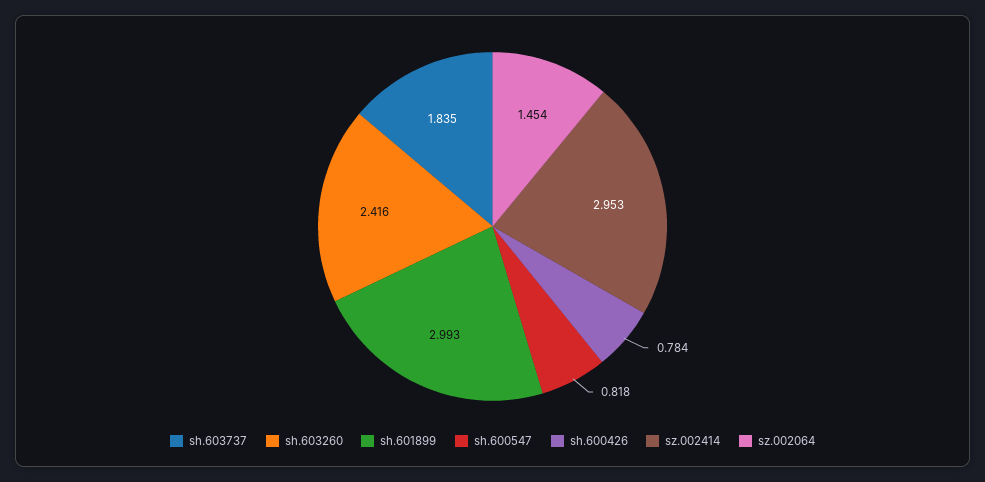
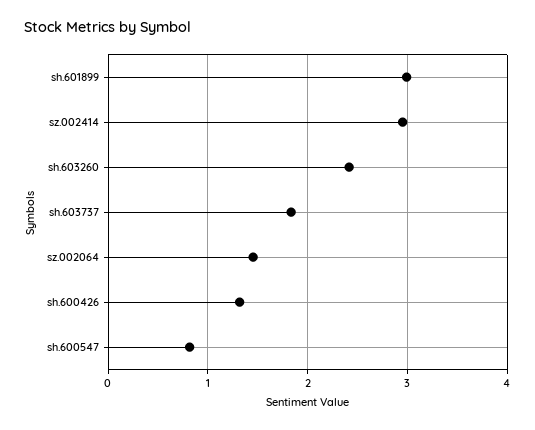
sh.600426: 0.784 -> 1.3

